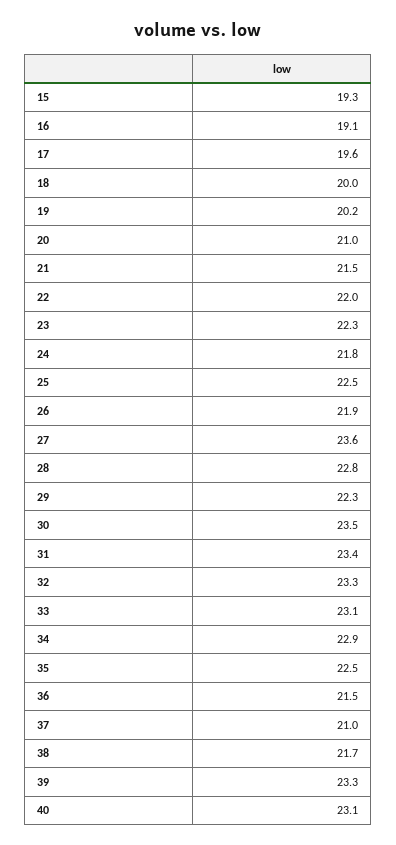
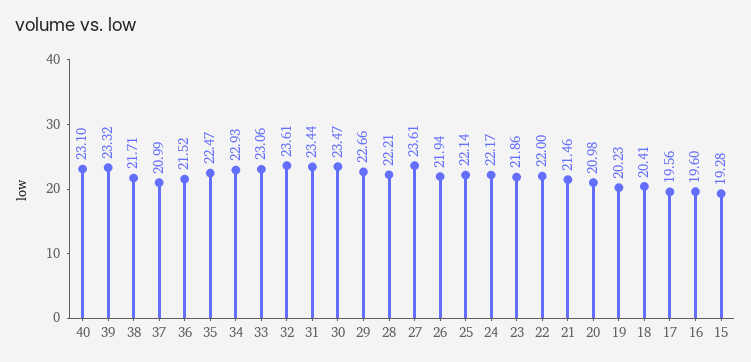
16: 19.1 -> 19.6
18: 20 -> 20.41
23: 22.3 -> 21.86
24: 21.8 -> 22.17
25: 22.5 -> 22.14
28: 22.8 -> 22.21
29: 22.3 -> 22.66
32: 23.3 -> 23.61

